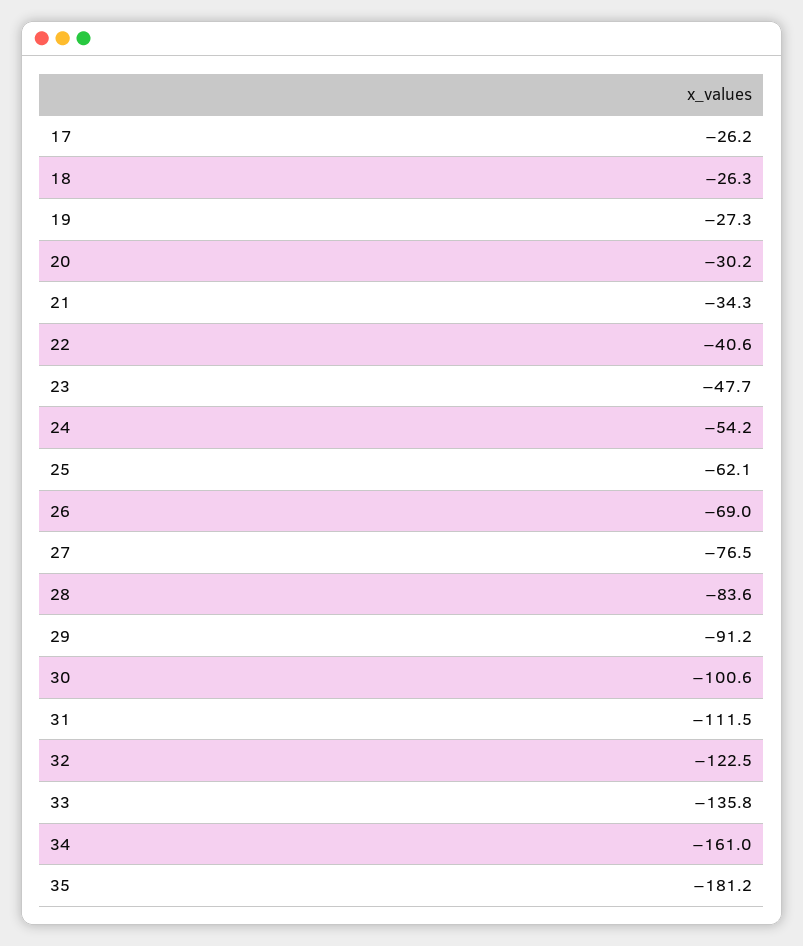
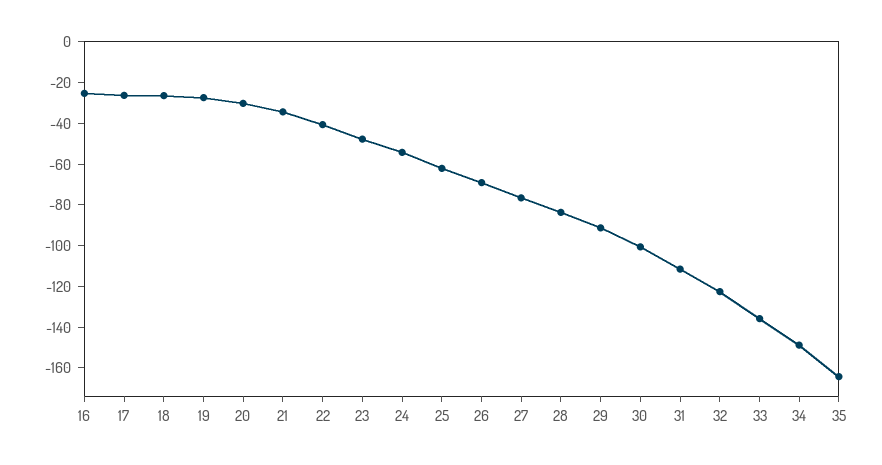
34: -161 -> -150
35: -181.2 -> -165
16: none -> -25

